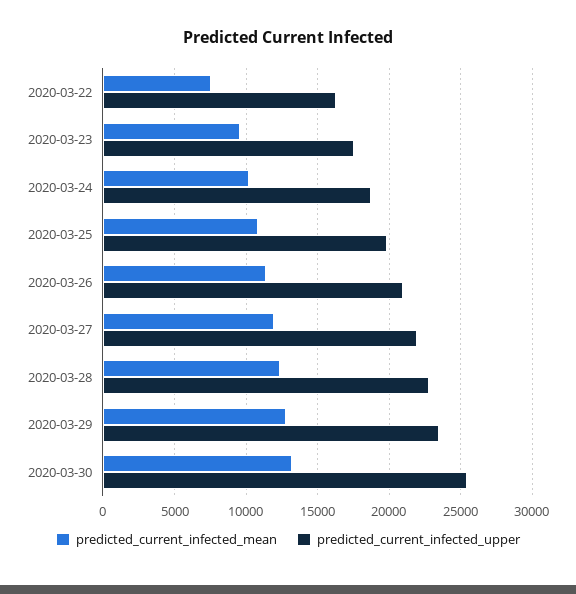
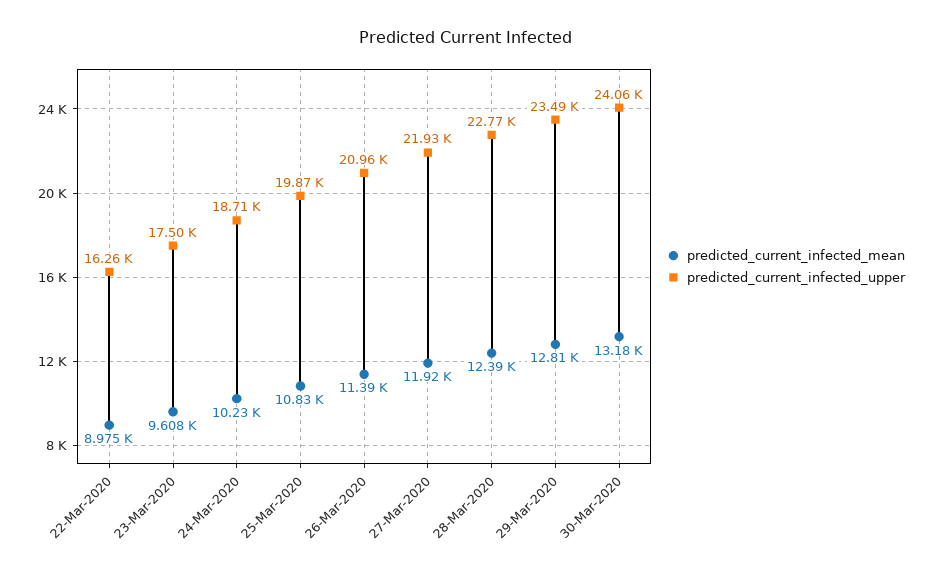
predicted_current_infected_mean, 2020-03-22: 7500 -> 8975
predicted_current_infected_upper, 2020-03-30: 25500 -> 24060

